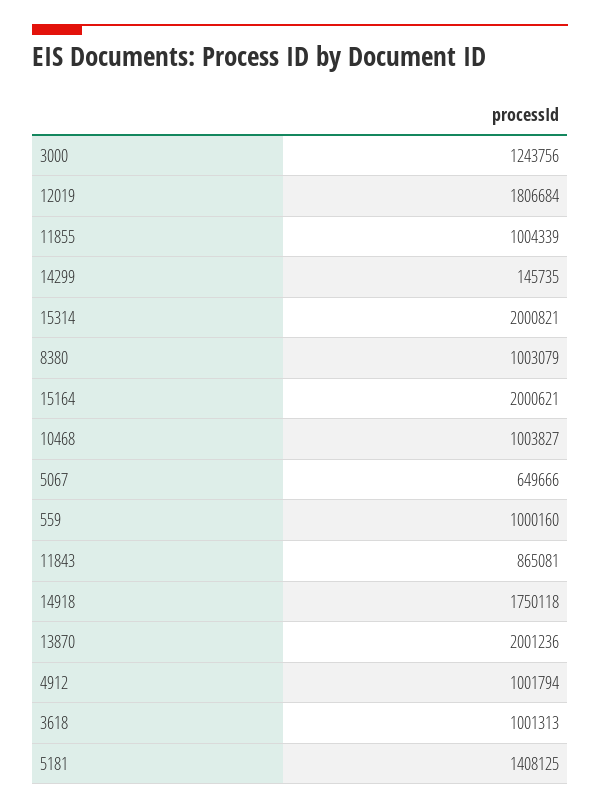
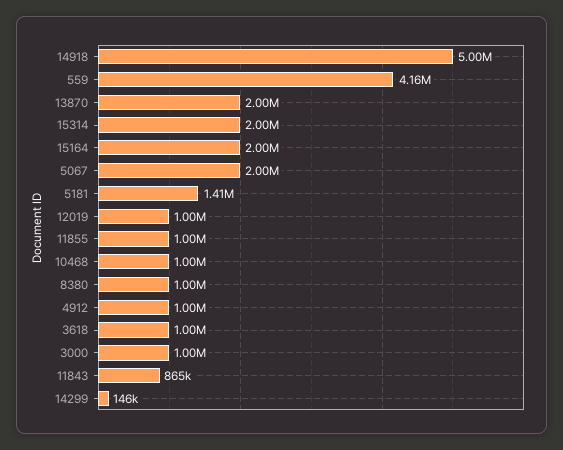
3000: 1243756 -> 1000000
12019: 1806684 -> 1000000
5067: 649666 -> 2000000
559: 1000160 -> 4160000
14918: 1750118 -> 5000000

